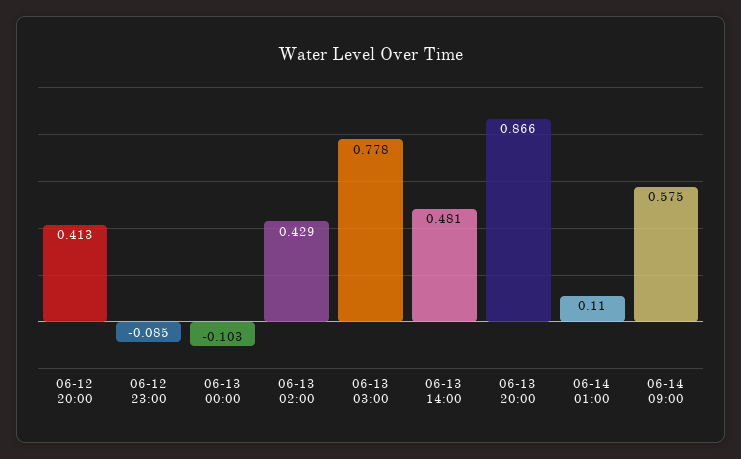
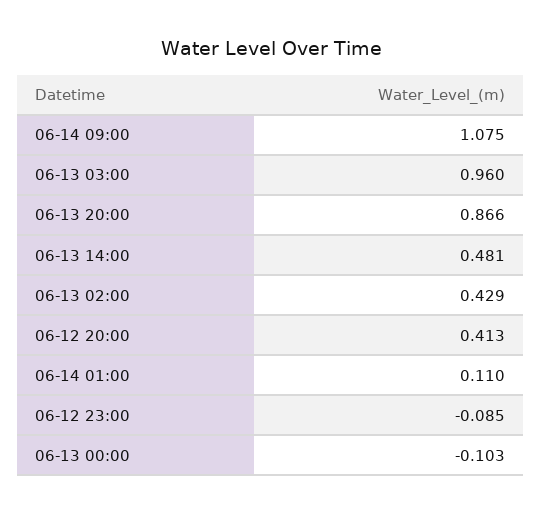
06-13 03:00: 0.778 -> 0.96
06-14 09:00: 0.575 -> 1.075

